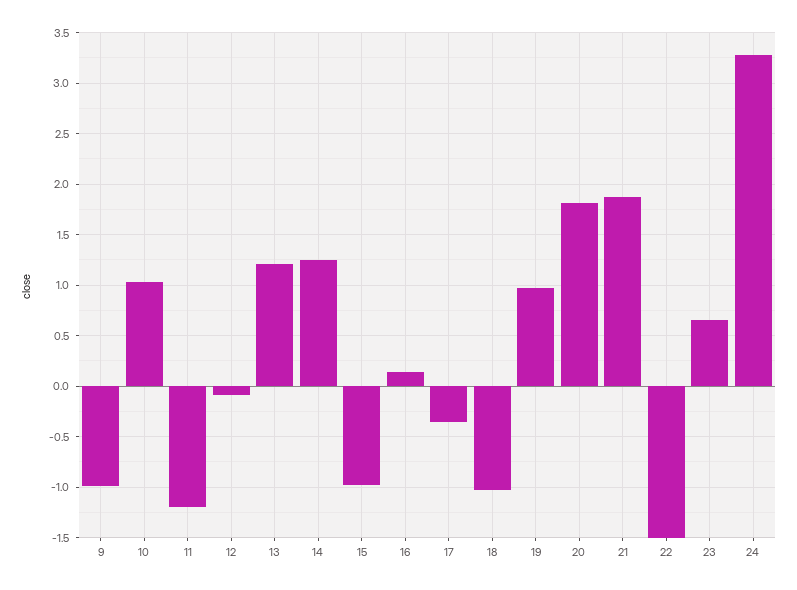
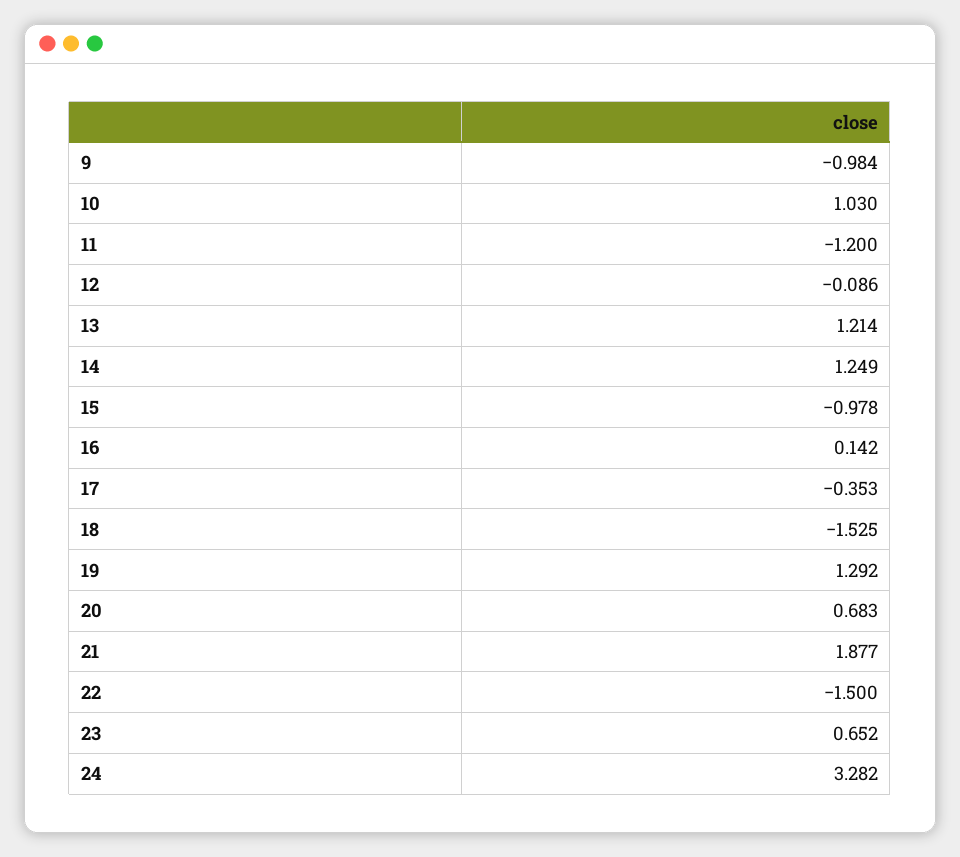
18: -1 -> -1.525
19: 1 -> 1.292
20: 1.8 -> 0.683

